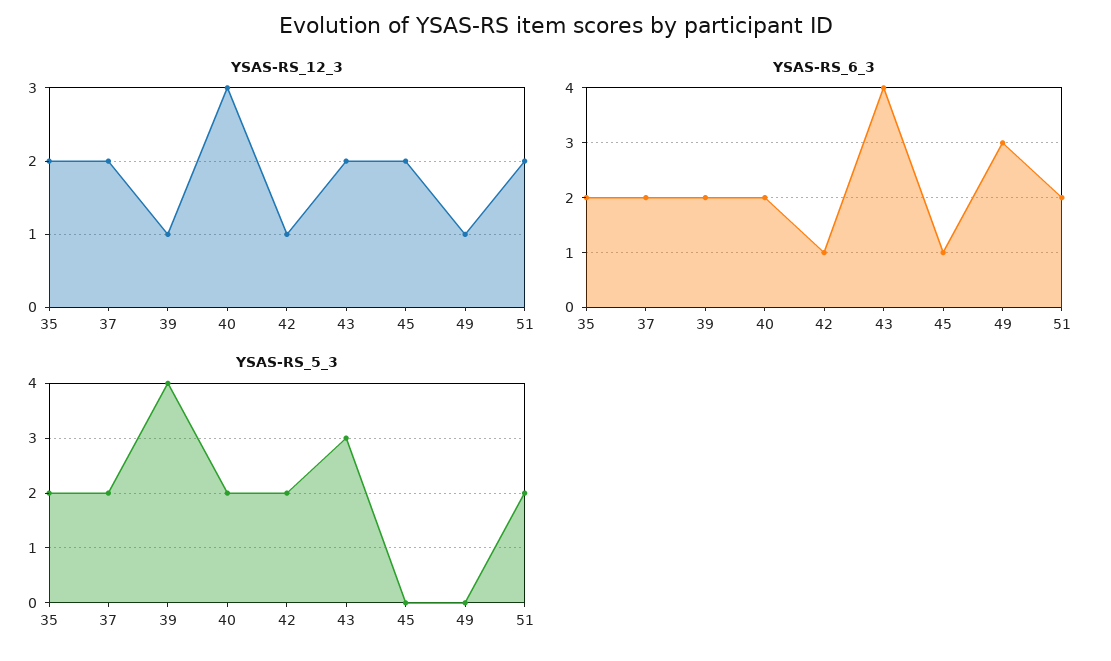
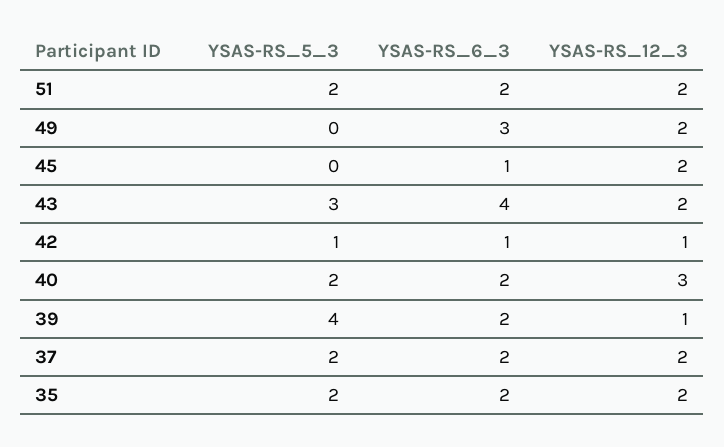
YSAS-RS_12_3, 49: 1 -> 2
YSAS-RS_5_3, 42: 2 -> 1

